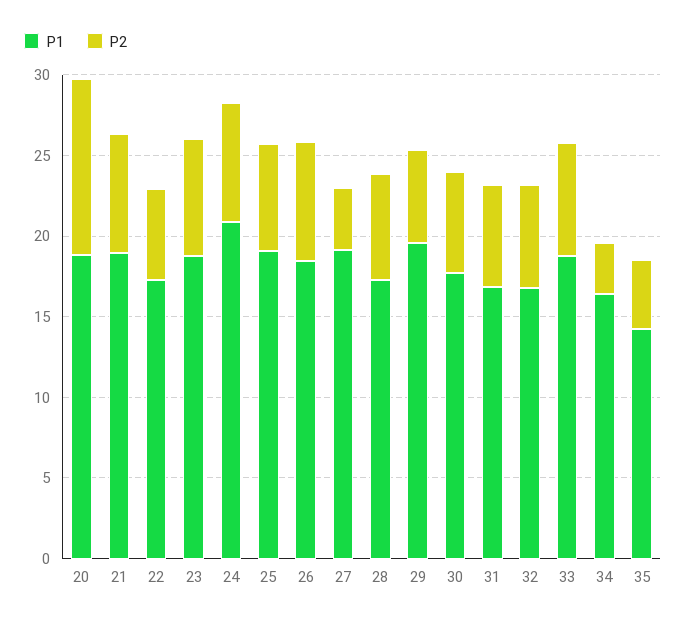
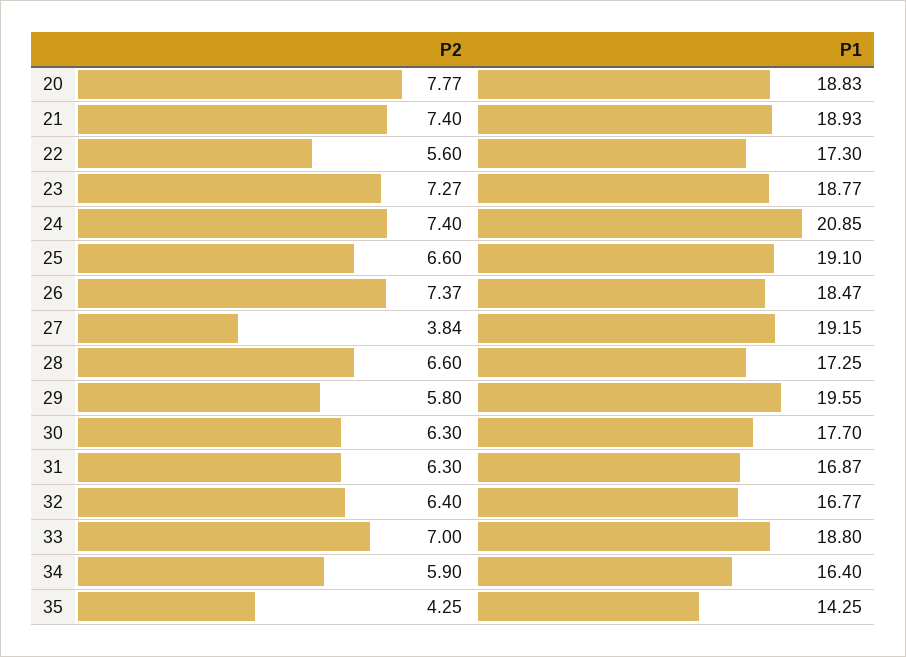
P2, 20: 11 -> 7.77
P2, 34: 3 -> 5.9

